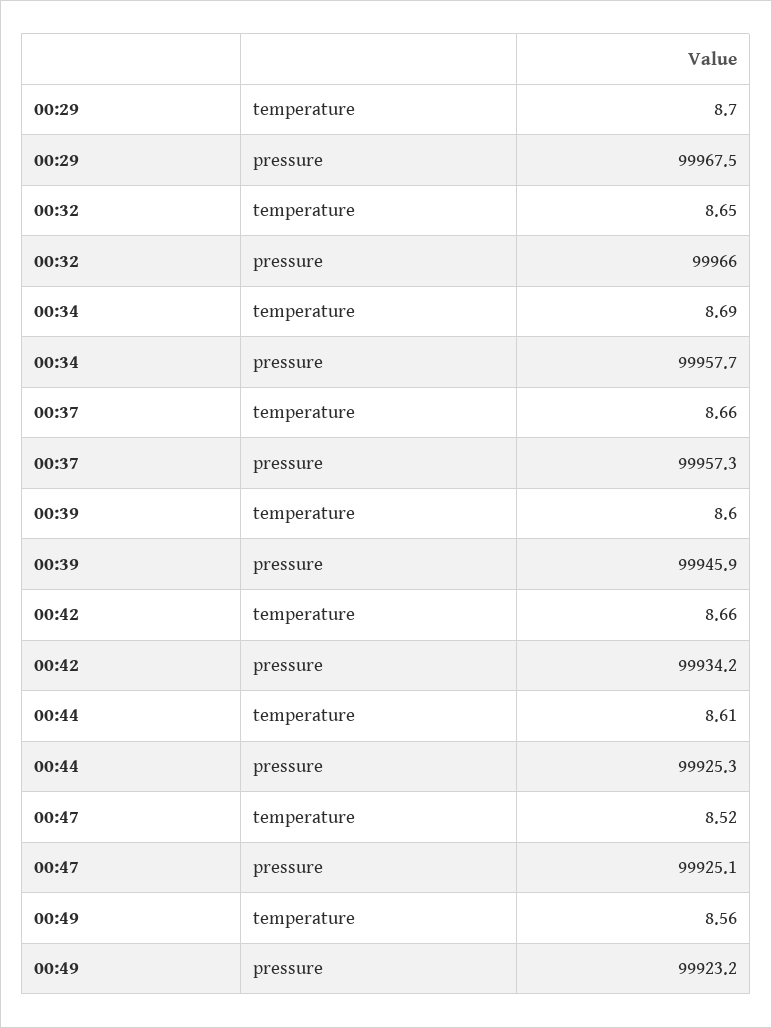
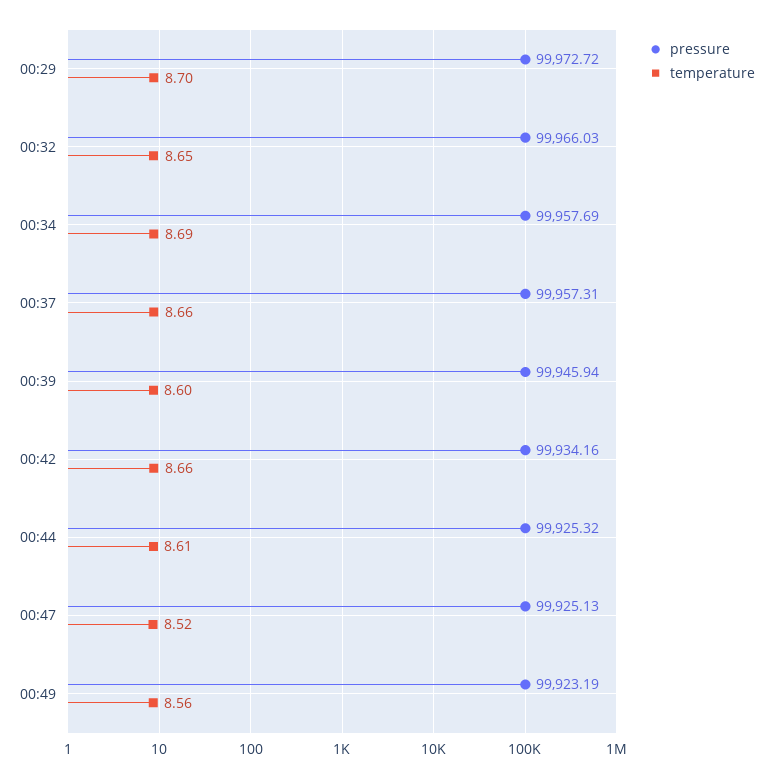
pressure, 00:29: 99967.5 -> 99972.72

